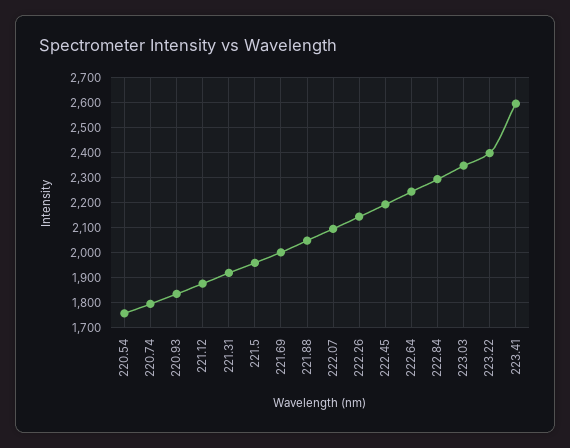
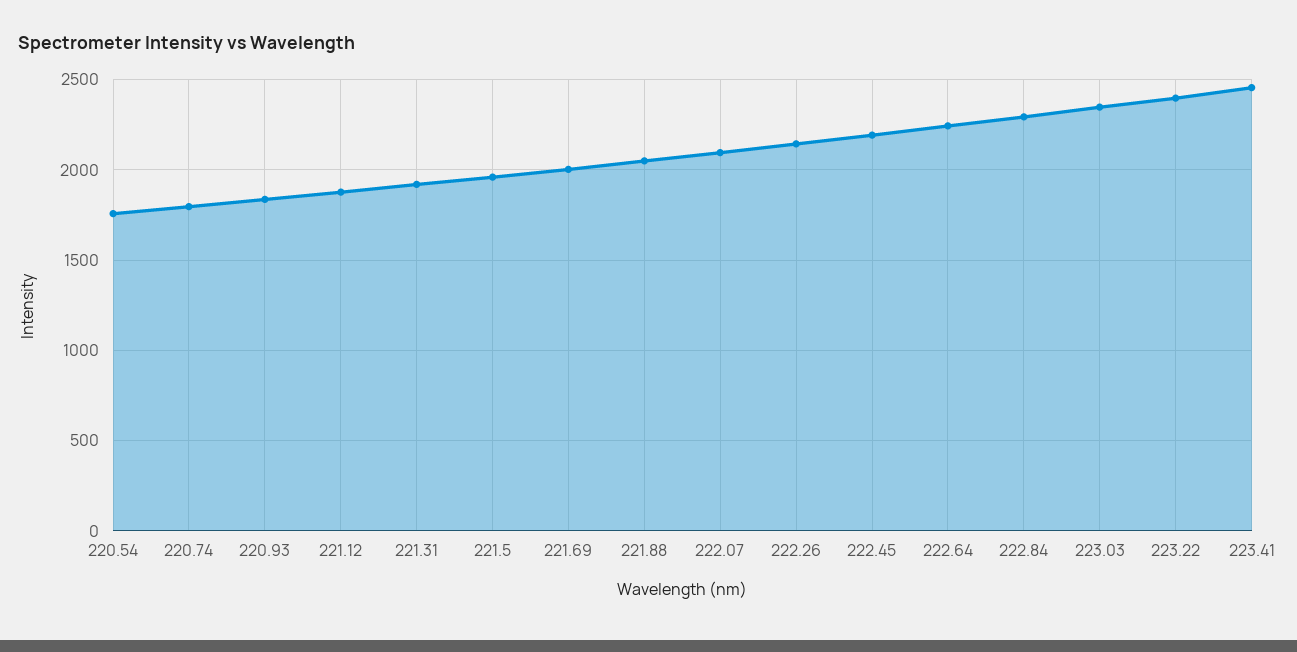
223.41: 2600 -> 2450

